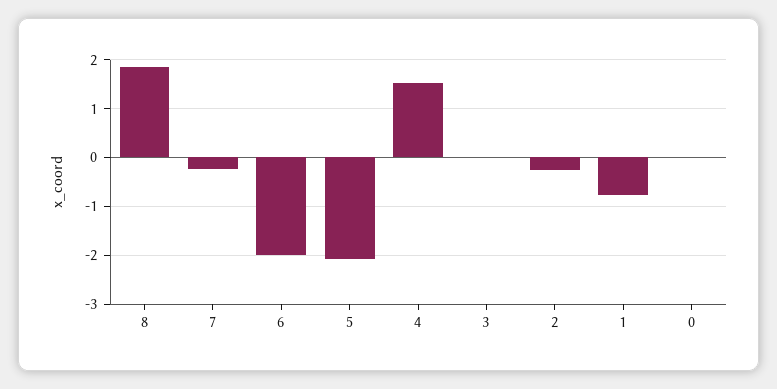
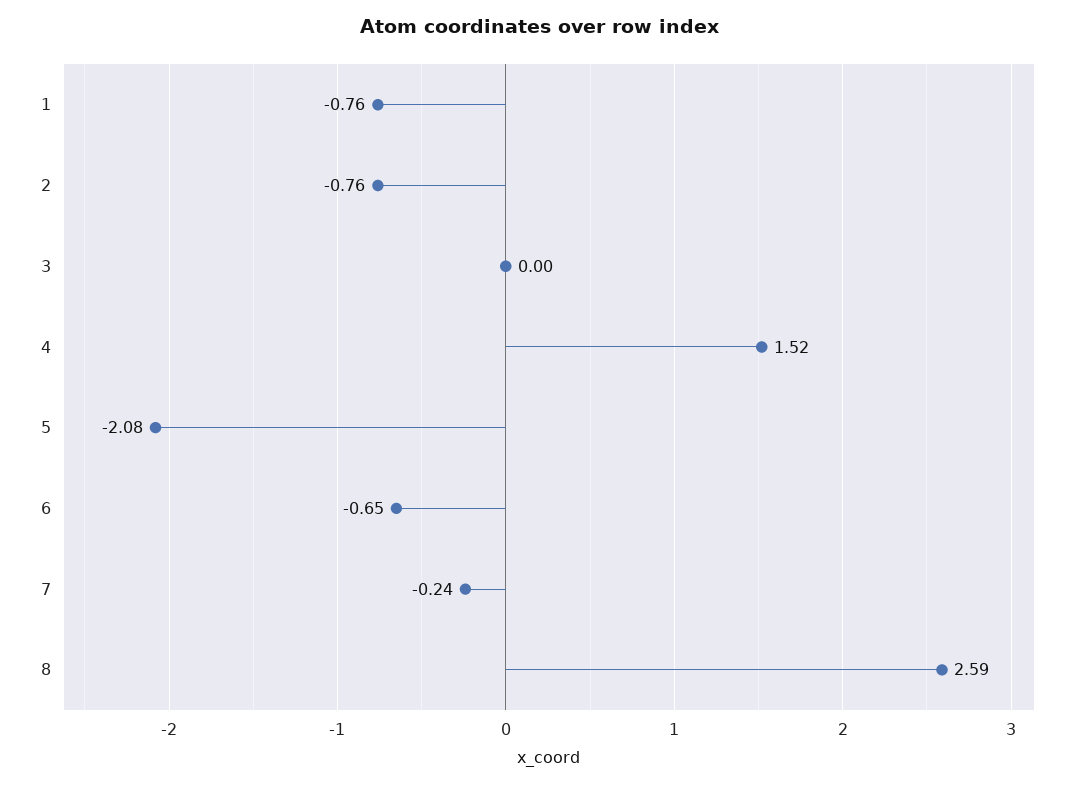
8: 1.8 -> 2.59
6: -2 -> -0.65
2: -0.2 -> -0.76
0: 0 -> none

